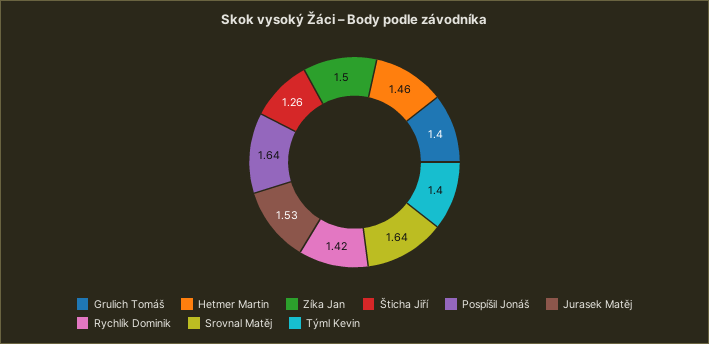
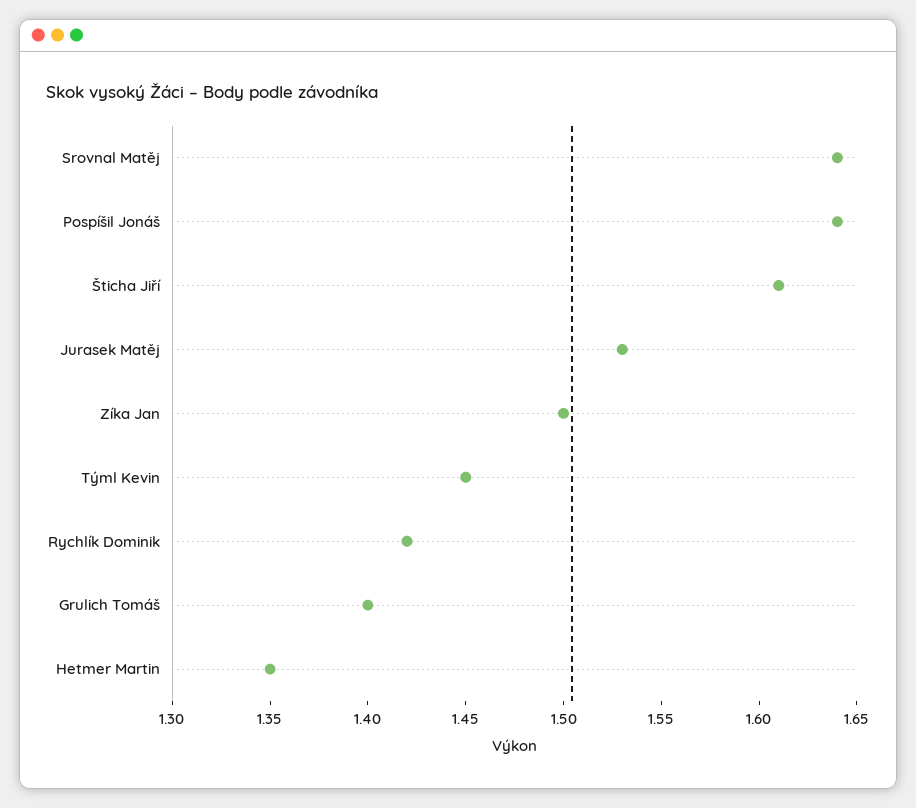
Hetmer Martin: 1.46 -> 1.35
Šticha Jiří: 1.26 -> 1.61
Týml Kevin: 1.4 -> 1.45

